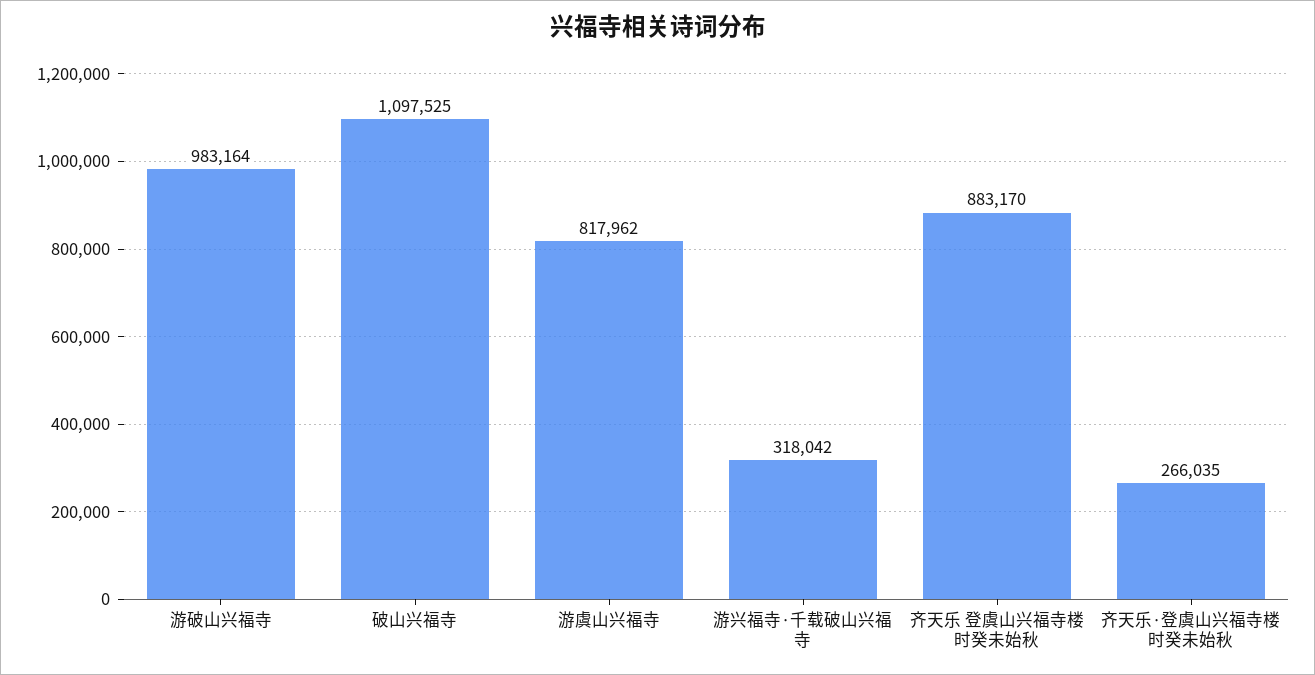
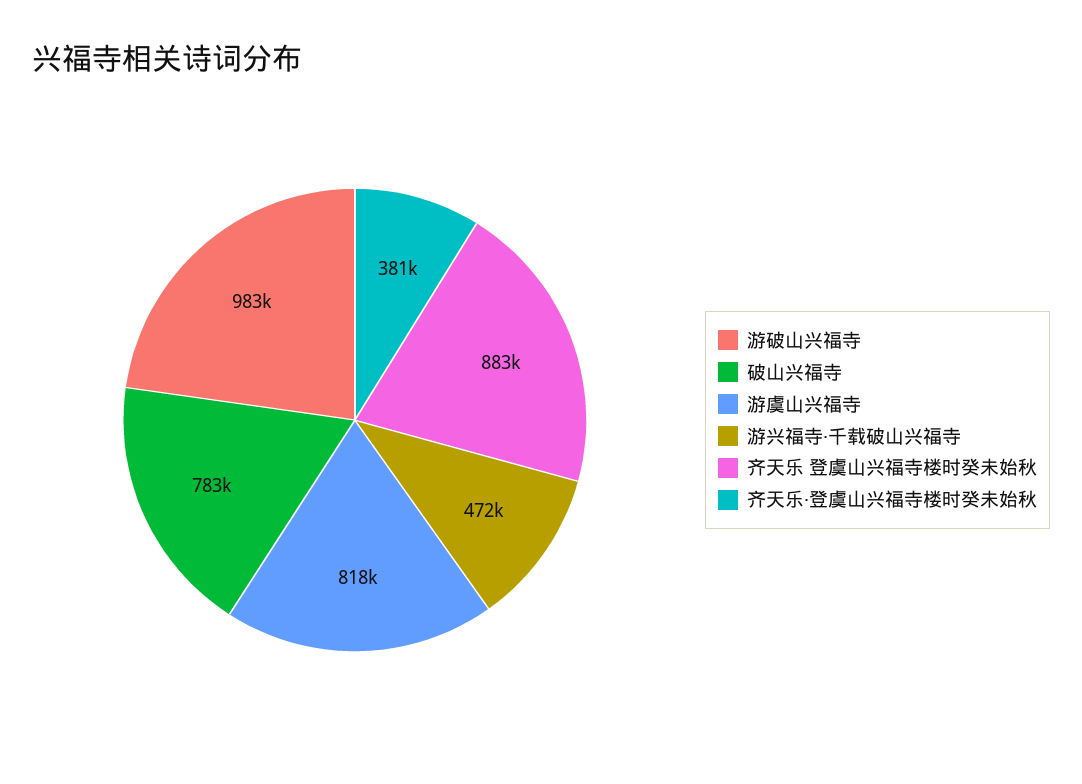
破山兴福寺: 1097525 -> 783000
游兴福寺·千载破山兴福寺: 318042 -> 472000
齐天乐·登虞山兴福寺楼时癸未始秋: 266035 -> 381000

